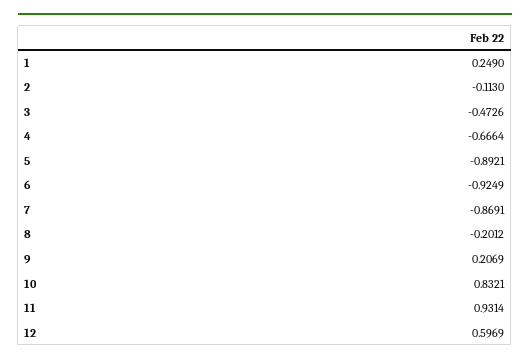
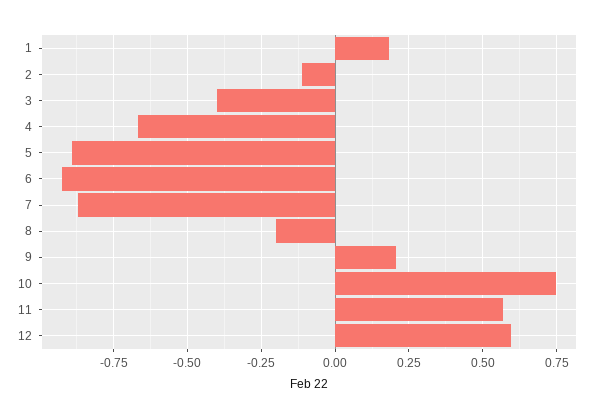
1: 0.249 -> 0.175
3: -0.4726 -> -0.4
10: 0.8321 -> 0.75
11: 0.9314 -> 0.575

